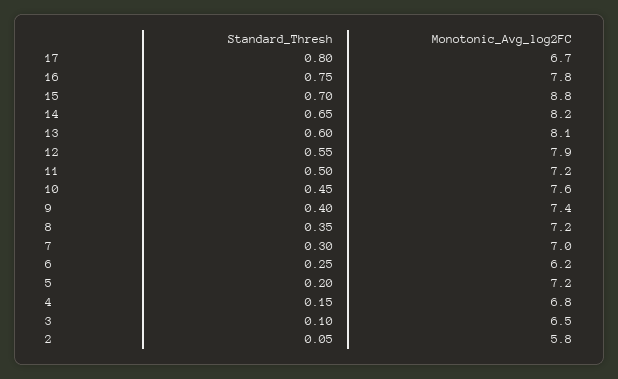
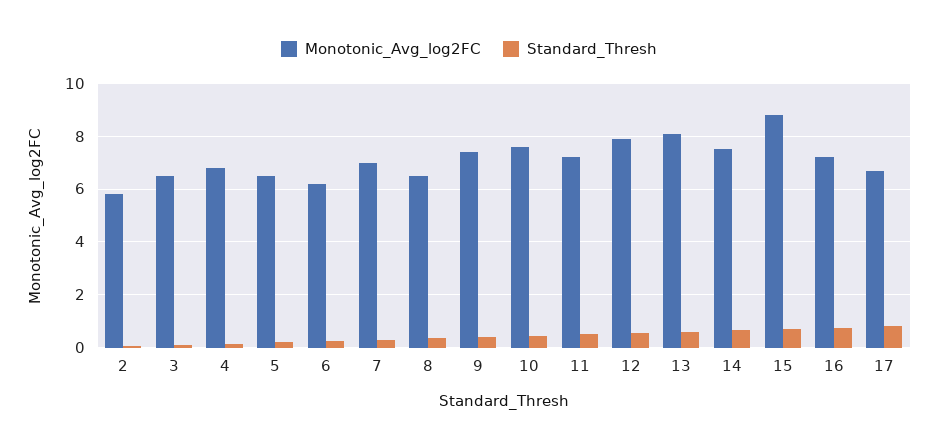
Monotonic_Avg_log2FC, 16: 7.8 -> 7.25
Monotonic_Avg_log2FC, 14: 8.2 -> 7.5
Monotonic_Avg_log2FC, 8: 7.2 -> 6.5
Monotonic_Avg_log2FC, 5: 7.2 -> 6.5

